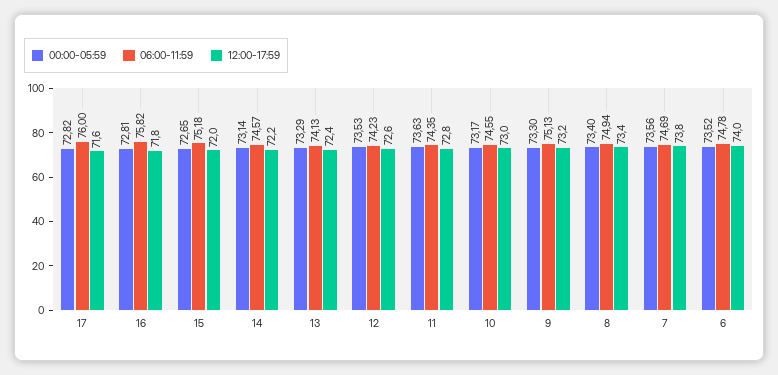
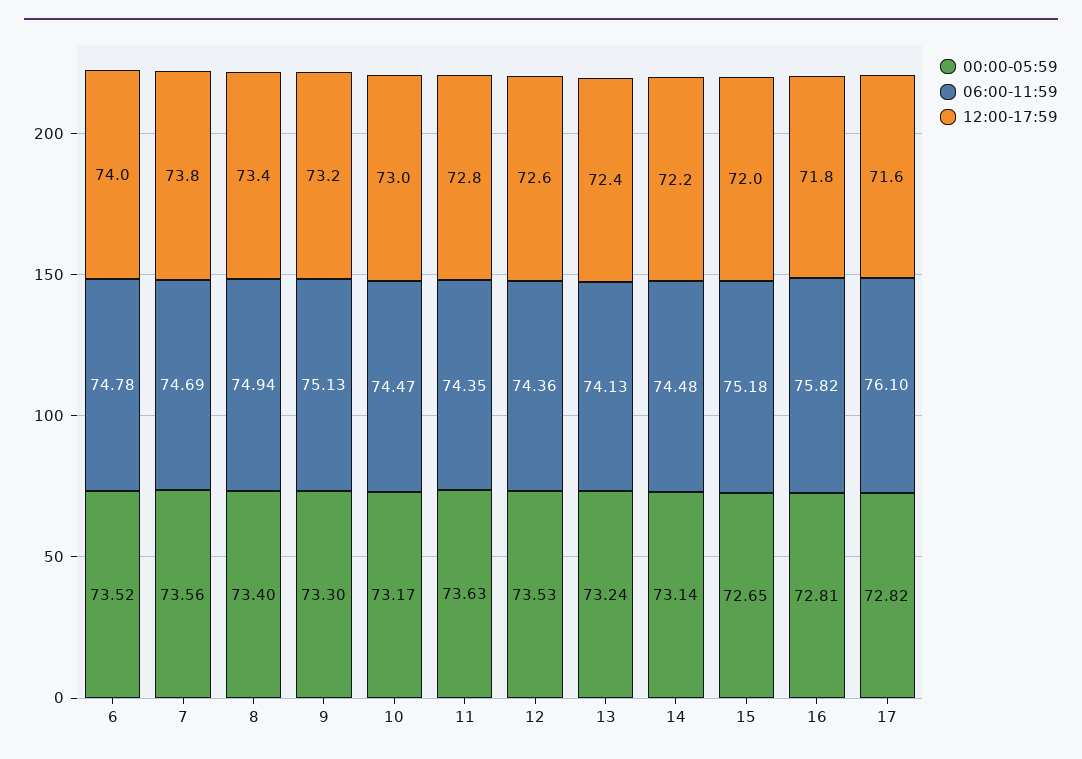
06:00-11:59, 17: 76 -> 76.1
06:00-11:59, 14: 74.57 -> 74.48
00:00-05:59, 13: 73.29 -> 73.24
06:00-11:59, 12: 74.23 -> 74.36
06:00-11:59, 10: 74.55 -> 74.47

